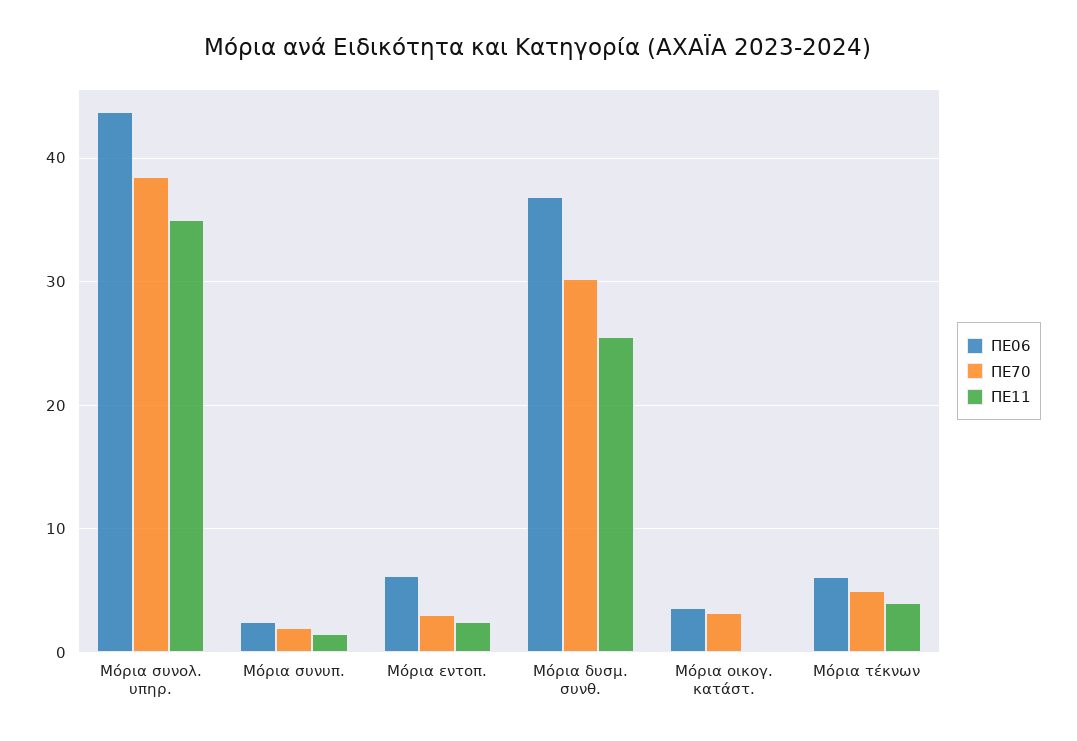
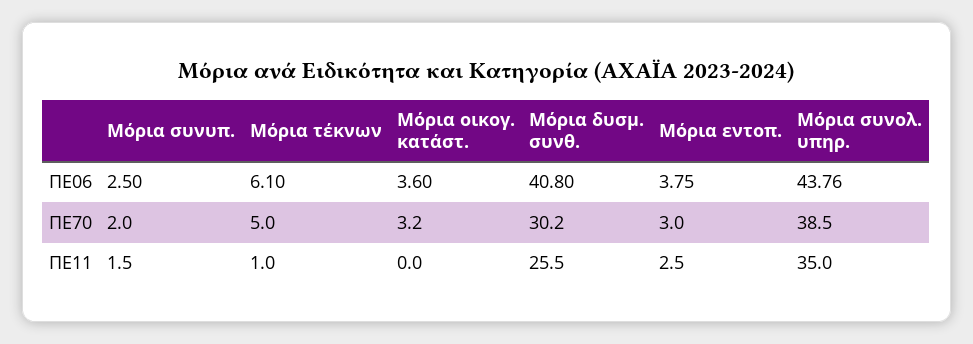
ΠΕ06, Μόρια εντοπ.: 6 -> 3.75
ΠΕ06, Μόρια δυσμ. συνθ.: 37 -> 40.8
ΠΕ11, Μόρια τέκνων: 4 -> 1

